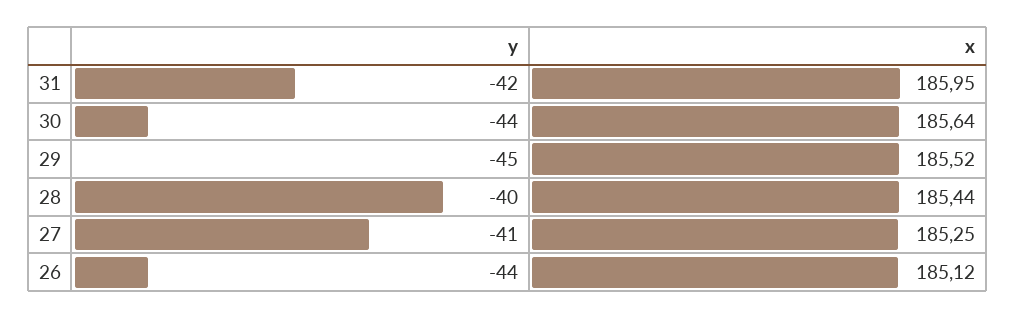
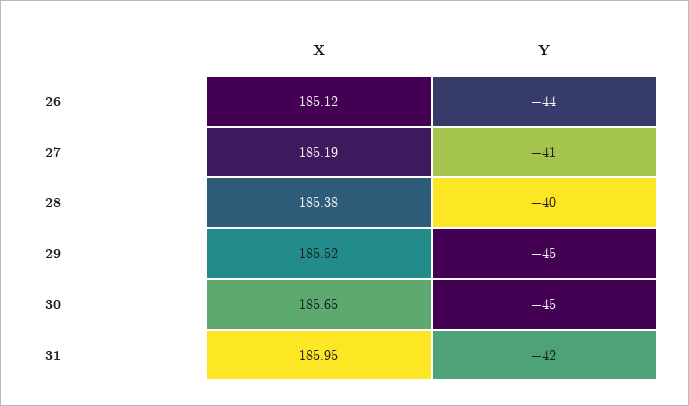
y, 30: -44 -> -45
x, 30: 185.64 -> 185.65
x, 28: 185.44 -> 185.38
x, 27: 185.25 -> 185.19

